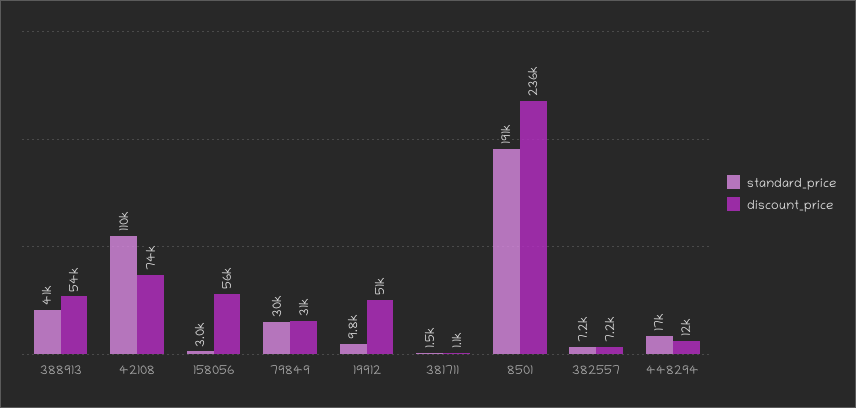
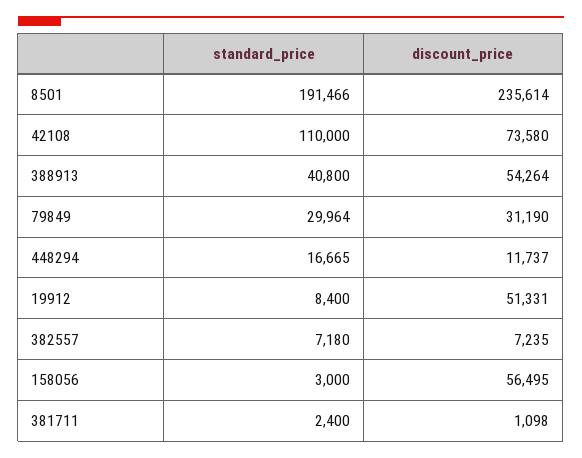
standard_price, 19912: 9800 -> 8400
standard_price, 381711: 1500 -> 2400

